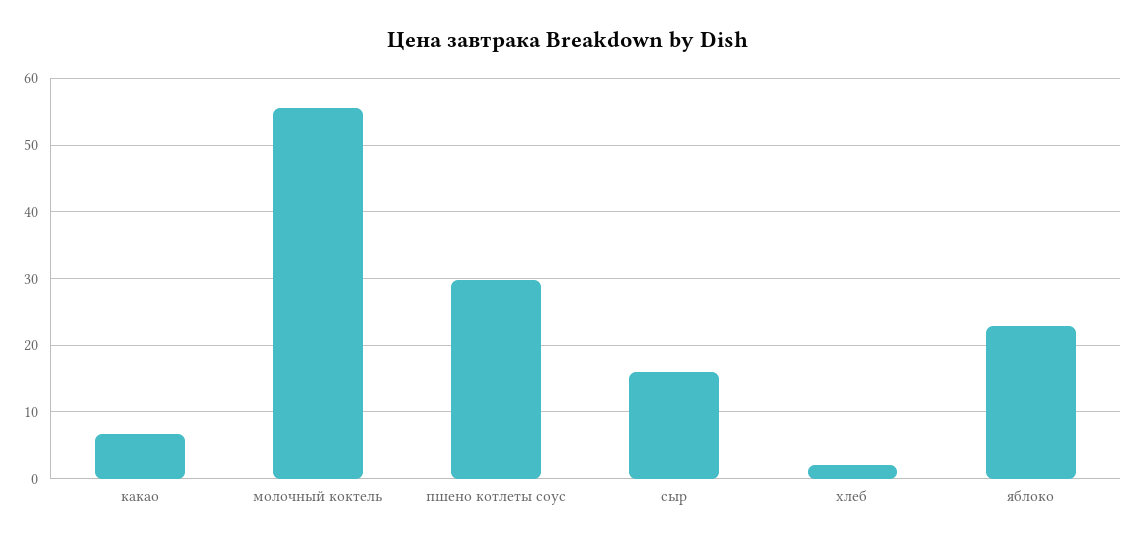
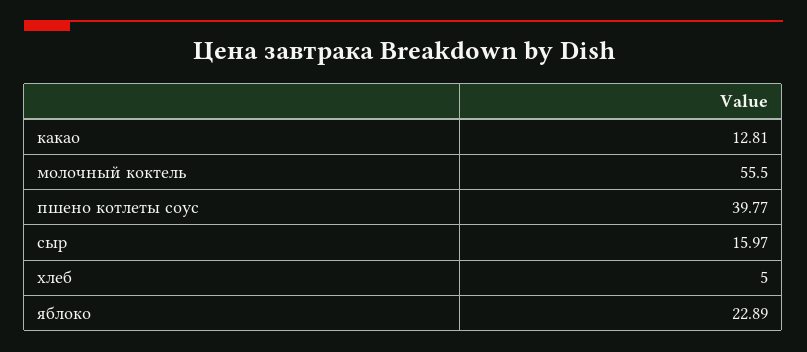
какао: 7 -> 12.81
пшено котлеты соус: 30 -> 39.77
хлеб: 2 -> 5

